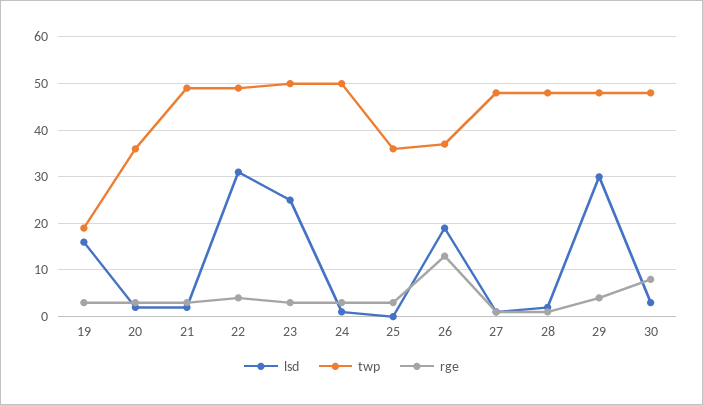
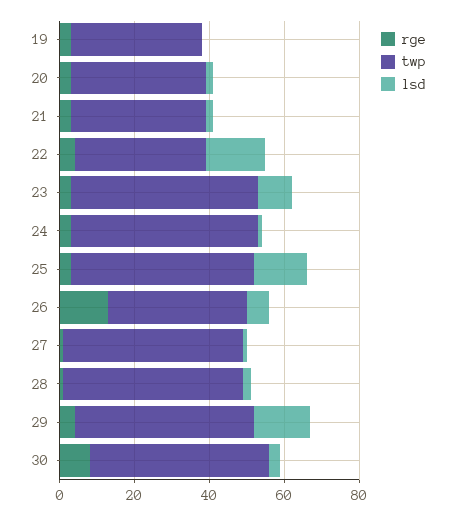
lsd, 19: 15 -> 0
twp, 19: 20 -> 35
twp, 21: 50 -> 35
lsd, 22: 30 -> 15
twp, 22: 50 -> 35
lsd, 23: 25 -> 10
lsd, 25: 0 -> 15
twp, 25: 35 -> 50
lsd, 26: 20 -> 5
lsd, 29: 30 -> 15

